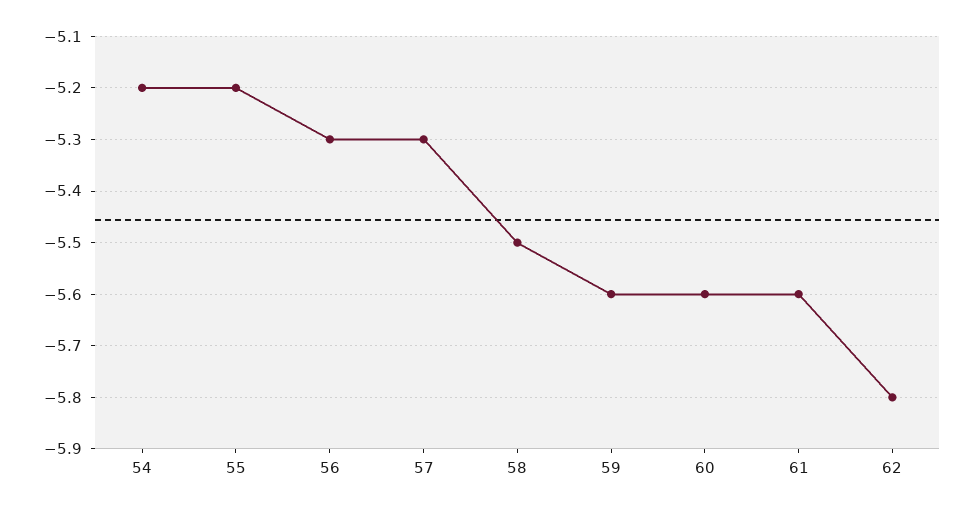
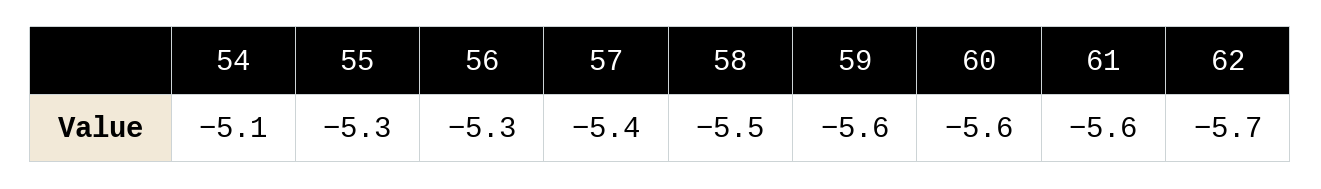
54: -5.2 -> -5.1
55: -5.2 -> -5.3
57: -5.3 -> -5.4
62: -5.8 -> -5.7

